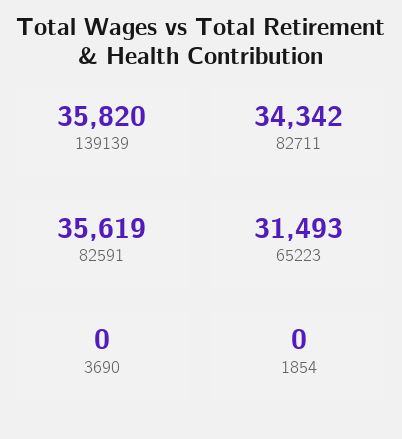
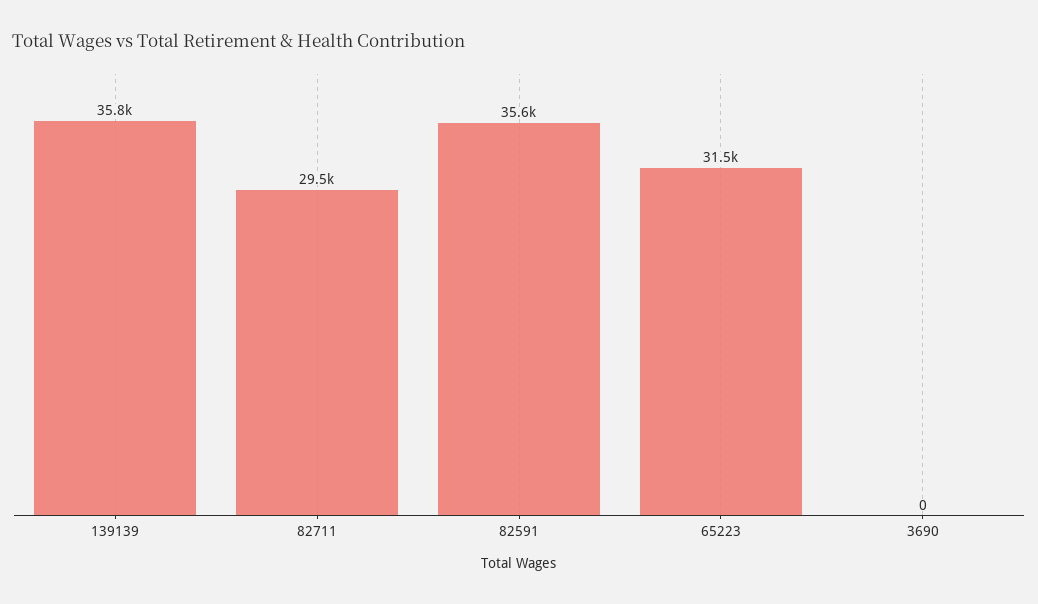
82711: 34342 -> 29500
1854: 0 -> none

